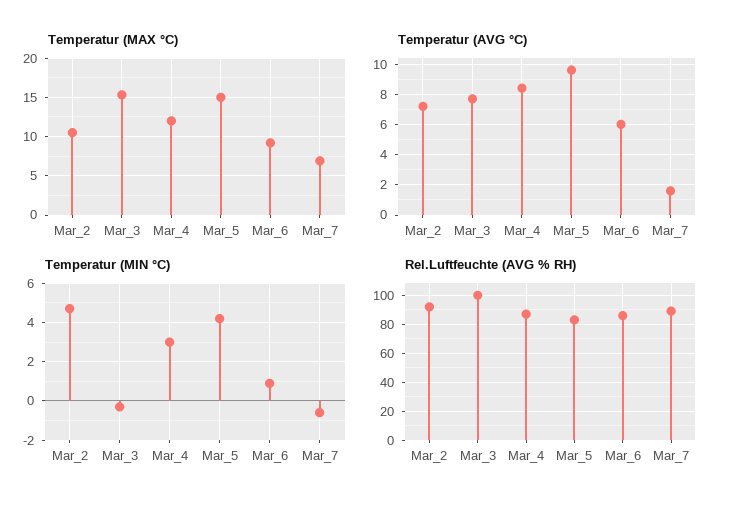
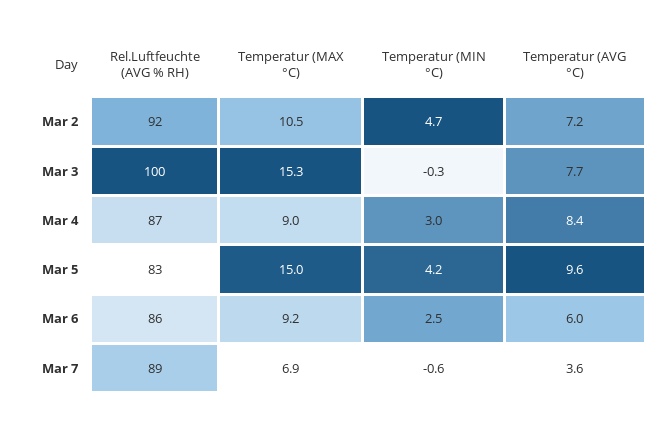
Temperatur (MAX °C), Mar_4: 12 -> 9
Temperatur (AVG °C), Mar_7: 1.5 -> 3.6
Temperatur (MIN °C), Mar_6: 1 -> 2.5

